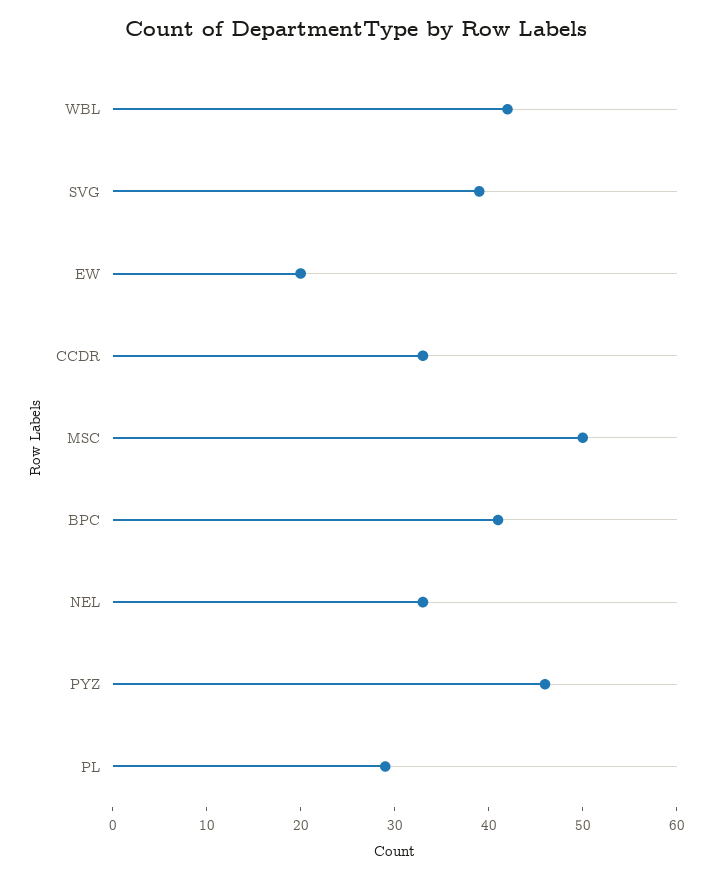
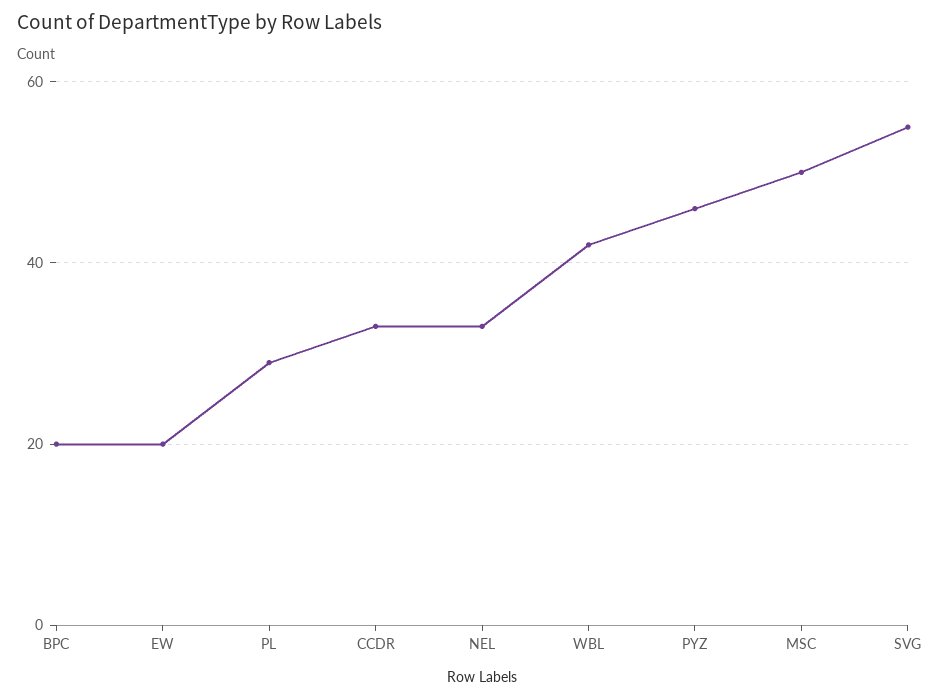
SVG: 39 -> 55
BPC: 41 -> 20

